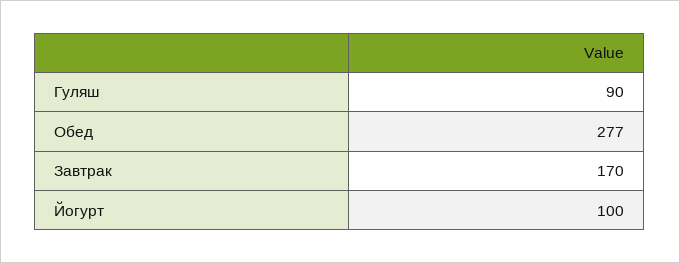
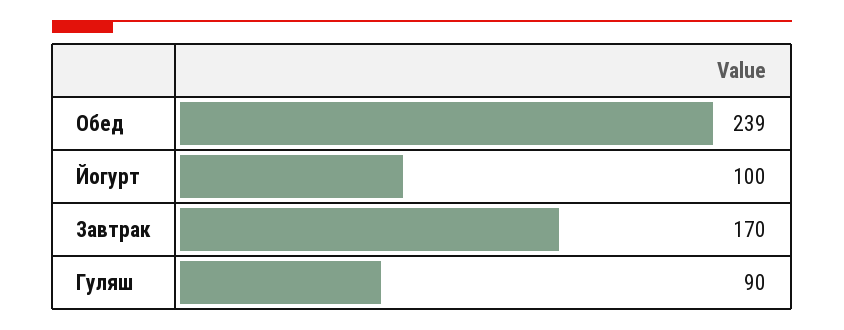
Обед: 277 -> 239

